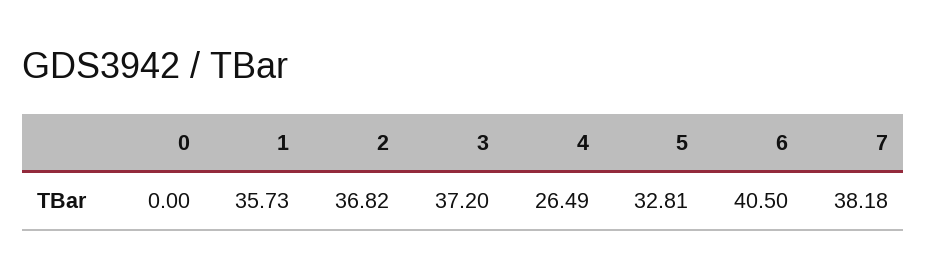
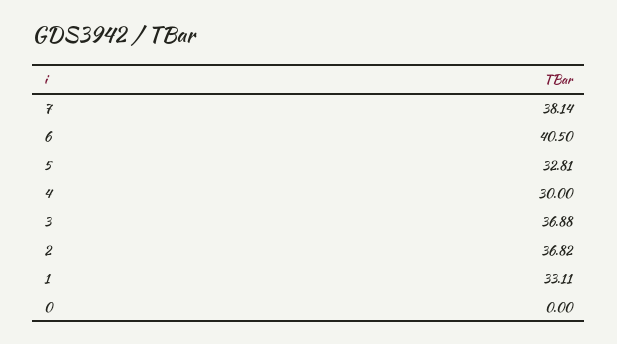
1: 35.73 -> 33.11
3: 37.2 -> 36.88
4: 26.49 -> 30
7: 38.18 -> 38.14

